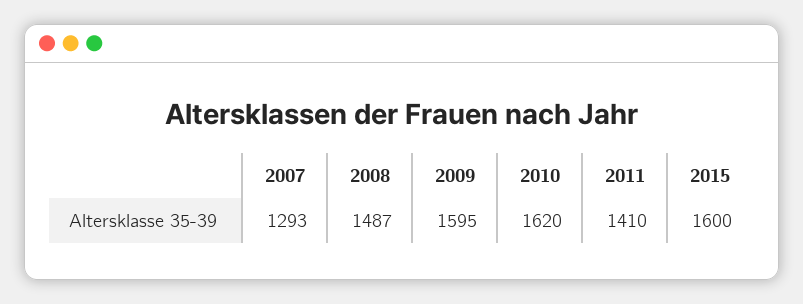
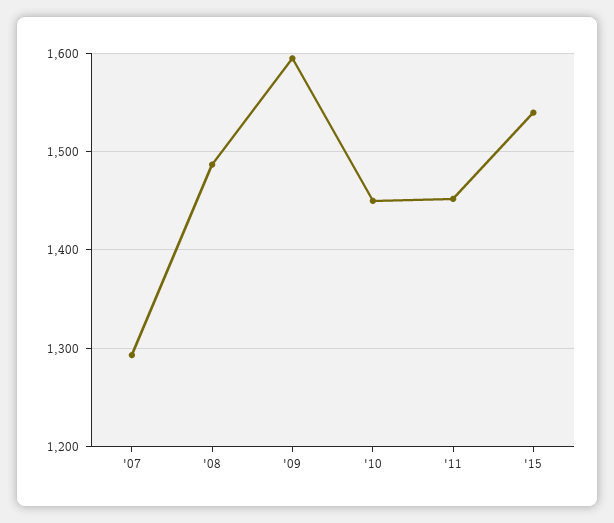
2010: 1620 -> 1450
2011: 1410 -> 1450
2015: 1600 -> 1540

